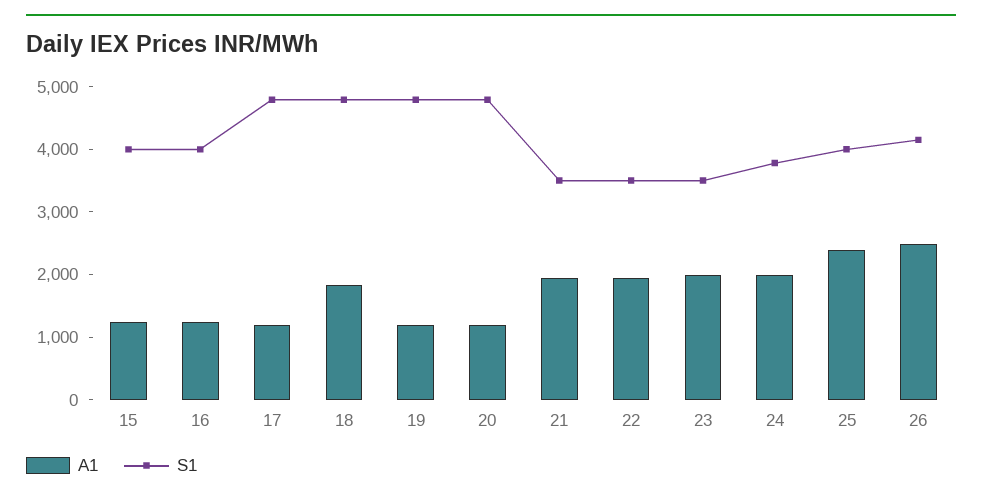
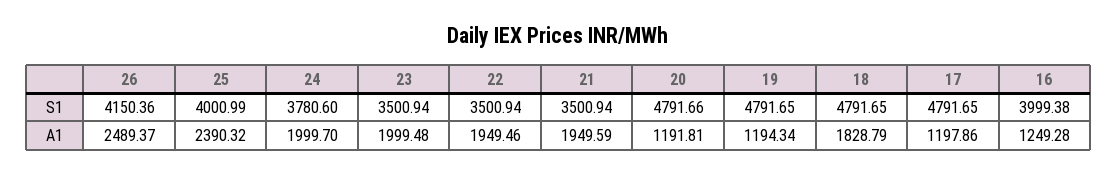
A1, 15: 1200 -> none
S1, 15: 4000 -> none

